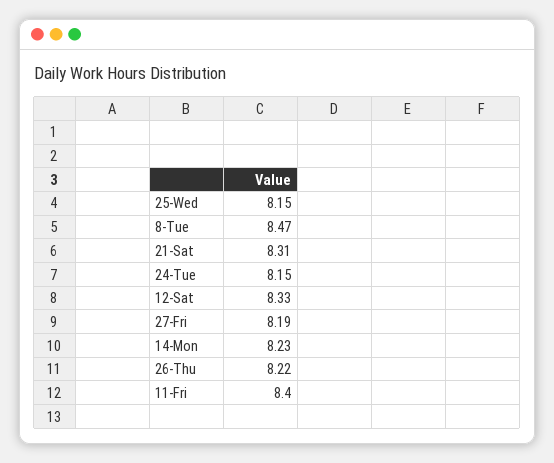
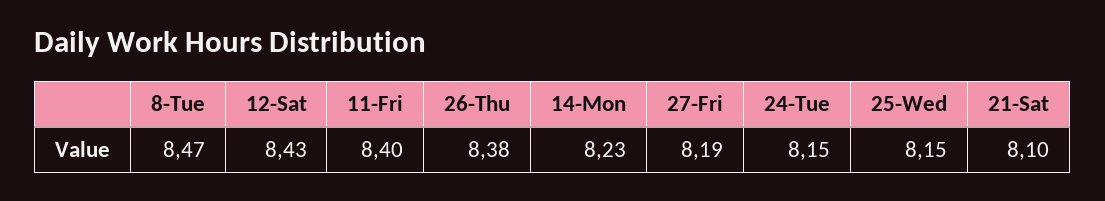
21-Sat: 8.31 -> 8.1
12-Sat: 8.33 -> 8.43
26-Thu: 8.22 -> 8.38

